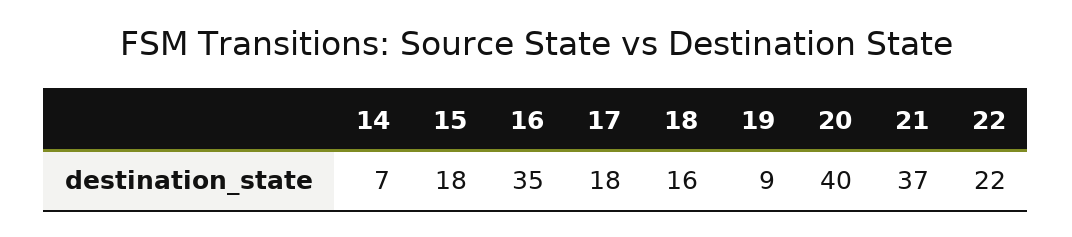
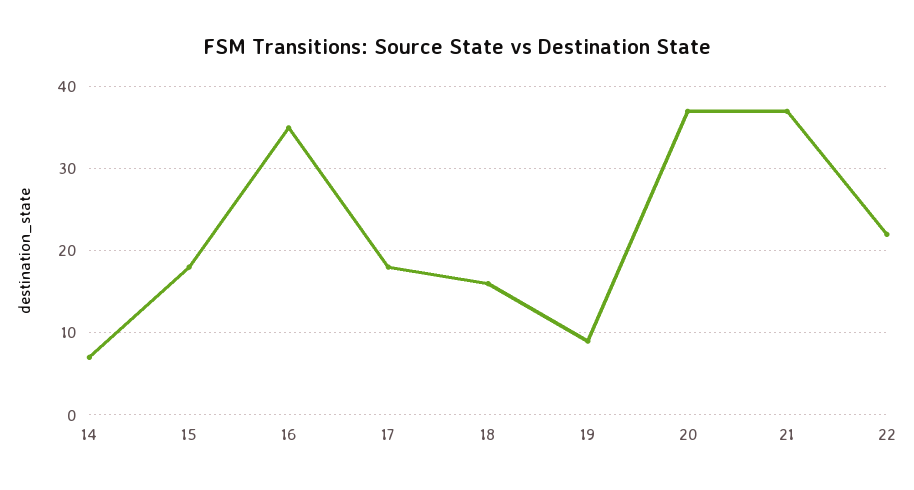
20: 40 -> 37

